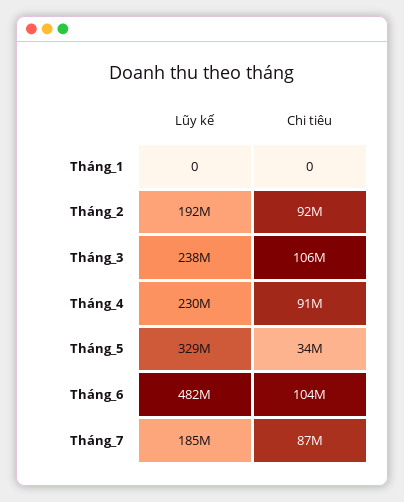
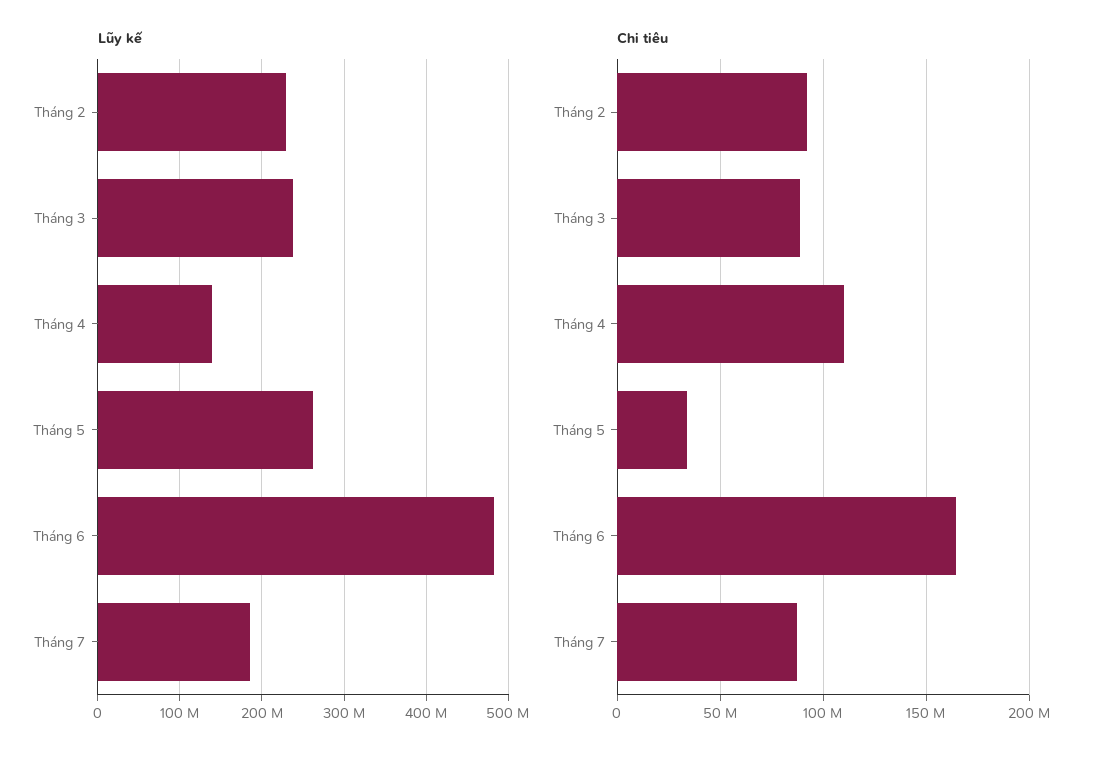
Lũy kế, Tháng_1: 0 -> none
Chi tiêu, Tháng_1: 0 -> none
Lũy kế, Tháng_2: 192000000 -> 230000000
Chi tiêu, Tháng_3: 106000000 -> 90000000
Lũy kế, Tháng_4: 230000000 -> 140000000
Chi tiêu, Tháng_4: 91000000 -> 110000000
Lũy kế, Tháng_5: 329000000 -> 260000000
Chi tiêu, Tháng_6: 104000000 -> 165000000

